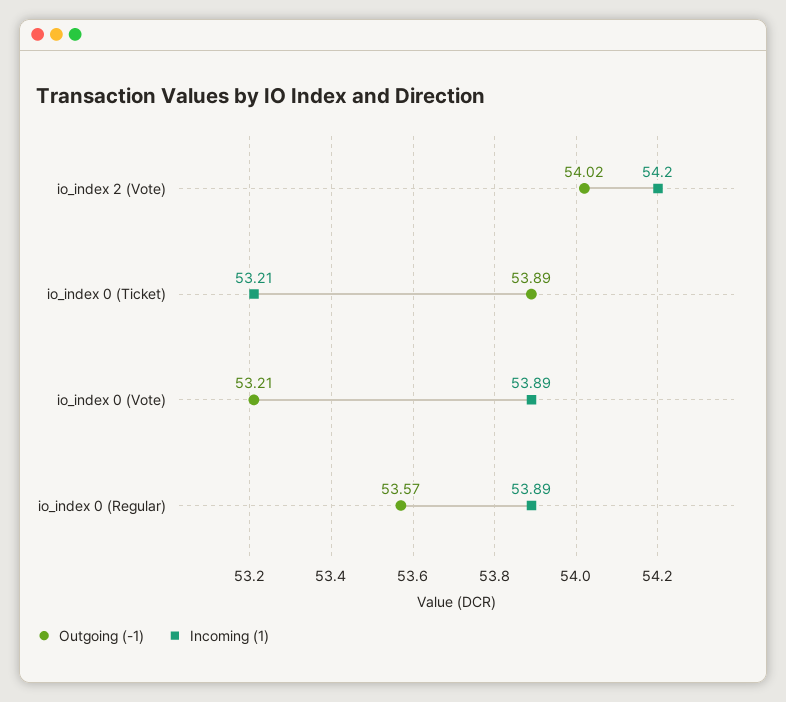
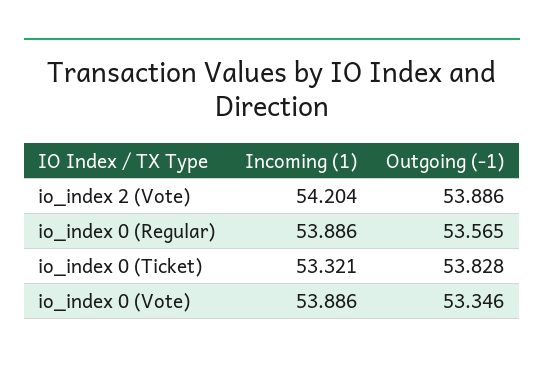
Outgoing (-1), io_index 2 (Vote): 54.02 -> 53.886
Outgoing (-1), io_index 0 (Ticket): 53.89 -> 53.828
Incoming (1), io_index 0 (Ticket): 53.21 -> 53.321
Outgoing (-1), io_index 0 (Vote): 53.21 -> 53.346

